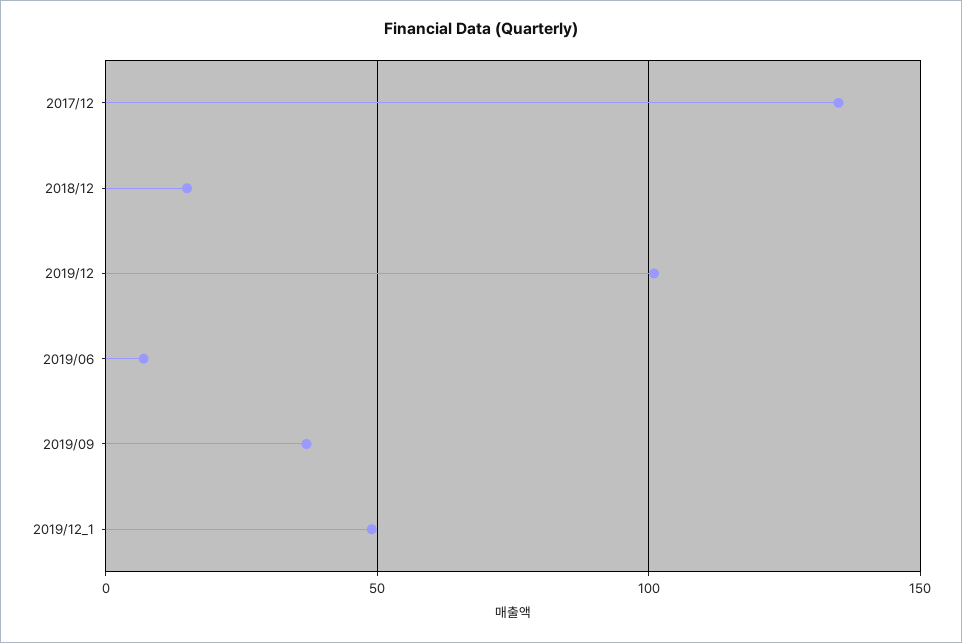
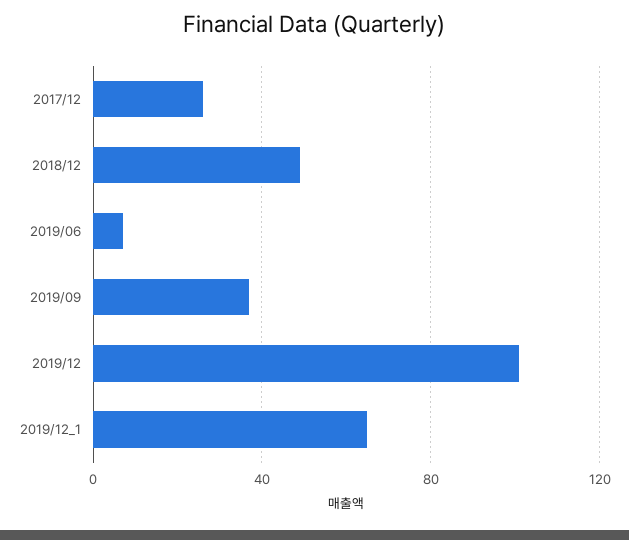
2017/12: 135 -> 25
2018/12: 15 -> 50
2019/12_1: 50 -> 65

